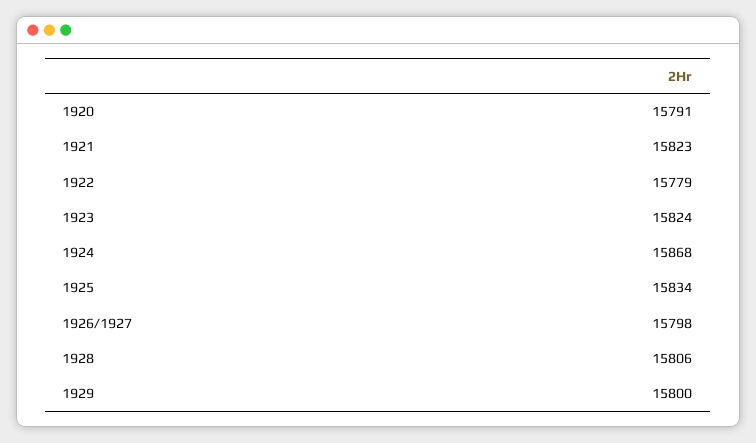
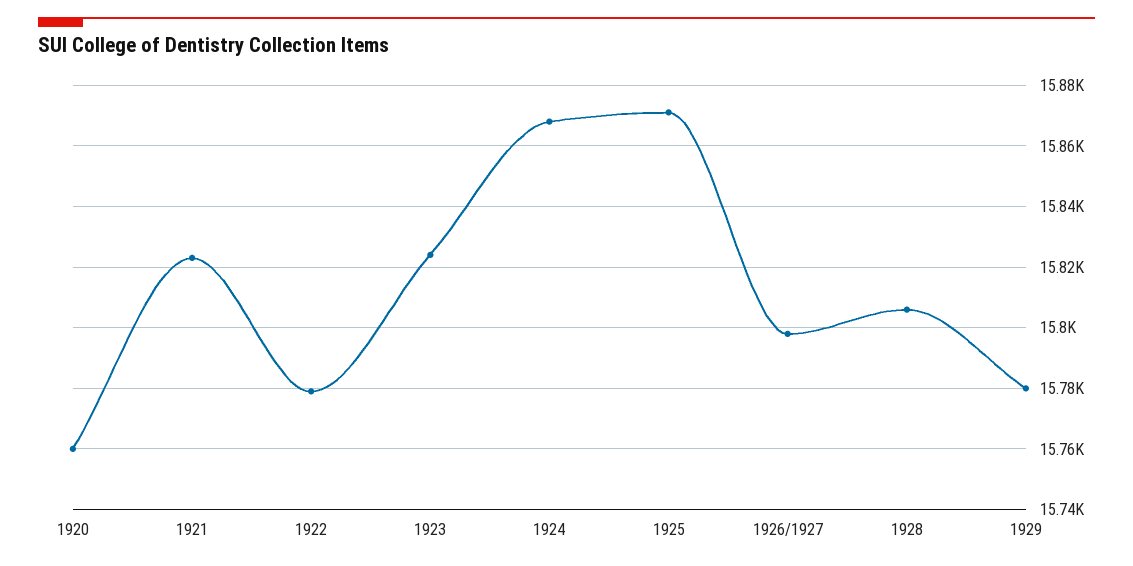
1920: 15791 -> 15760
1925: 15834 -> 15870
1929: 15800 -> 15780

